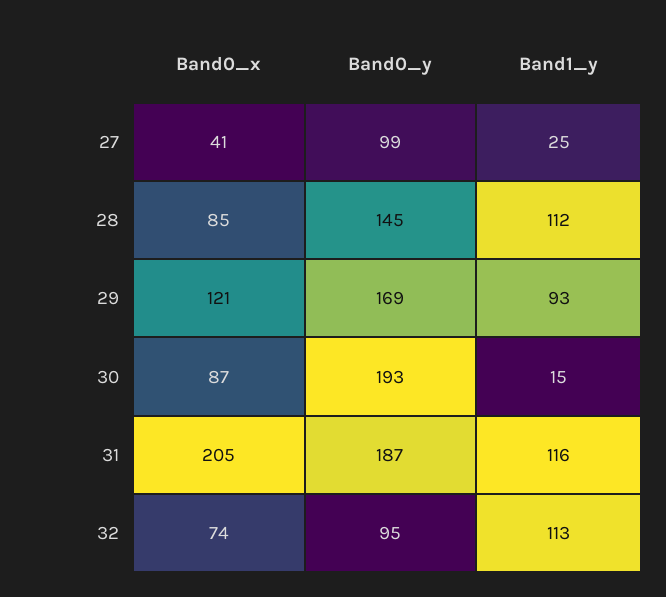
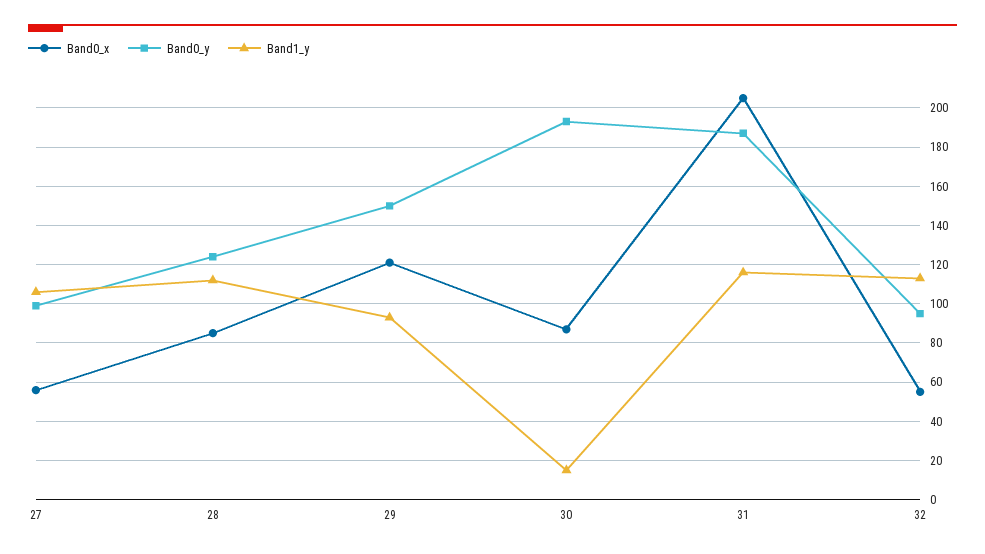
Band0_x, 27: 41 -> 55
Band1_y, 27: 25 -> 105
Band0_y, 28: 145 -> 125
Band0_y, 29: 169 -> 150
Band0_x, 32: 74 -> 55

